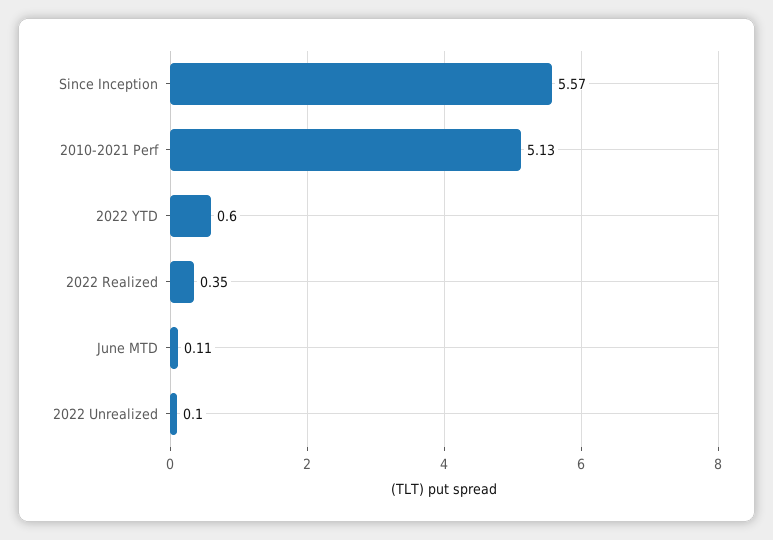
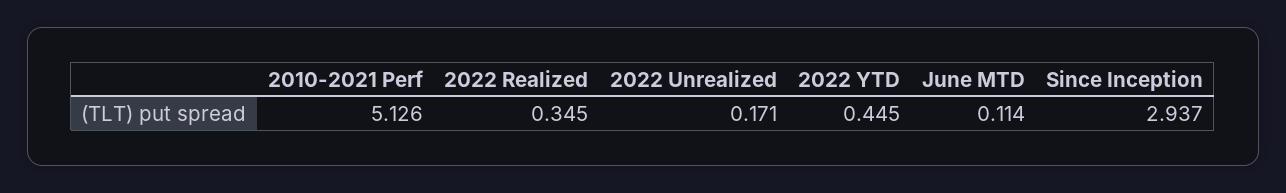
Since Inception: 5.57 -> 2.937
2022 YTD: 0.6 -> 0.445
2022 Unrealized: 0.1 -> 0.171

